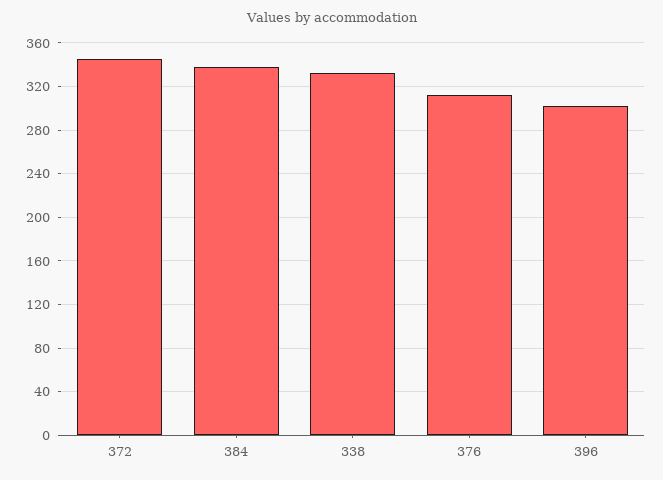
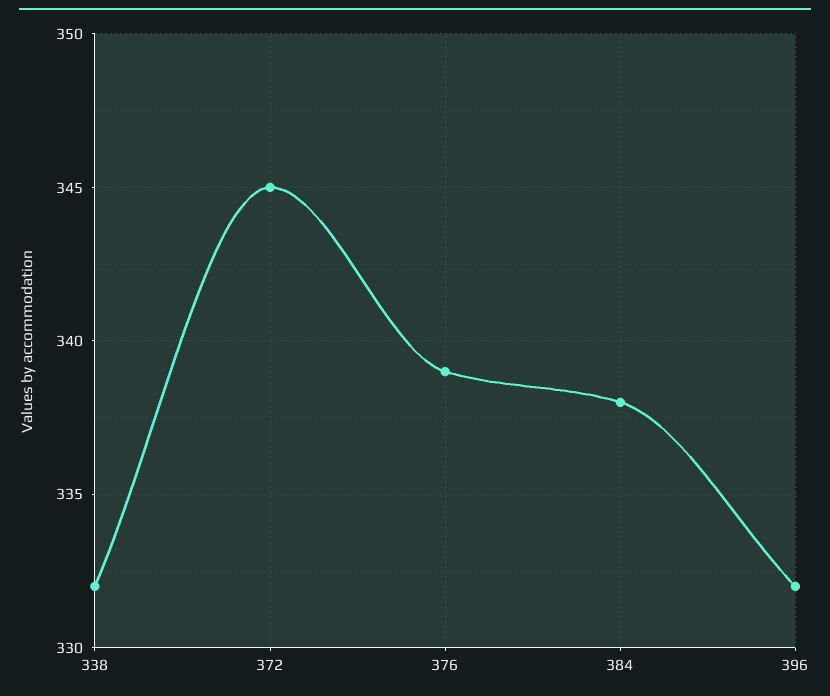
376: 310 -> 339
396: 300 -> 332

